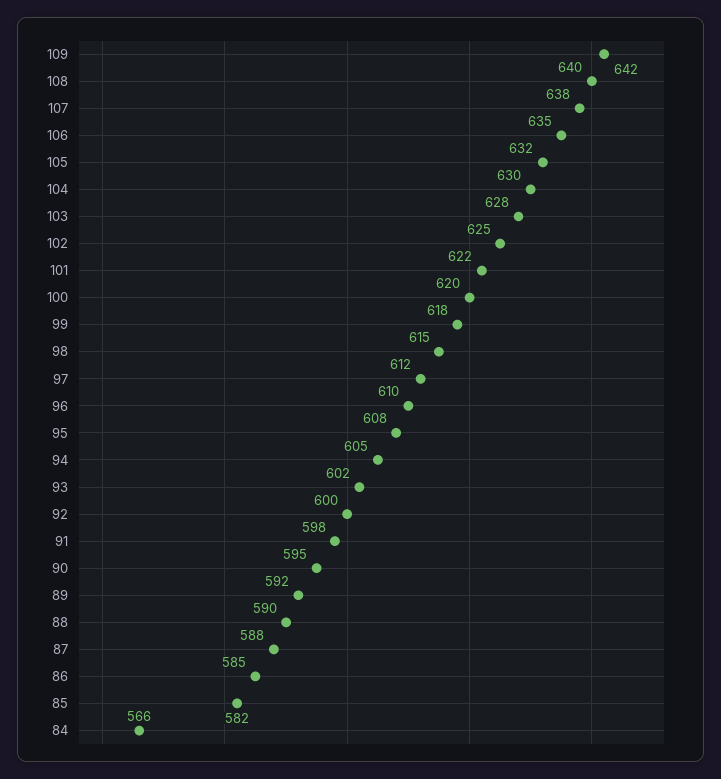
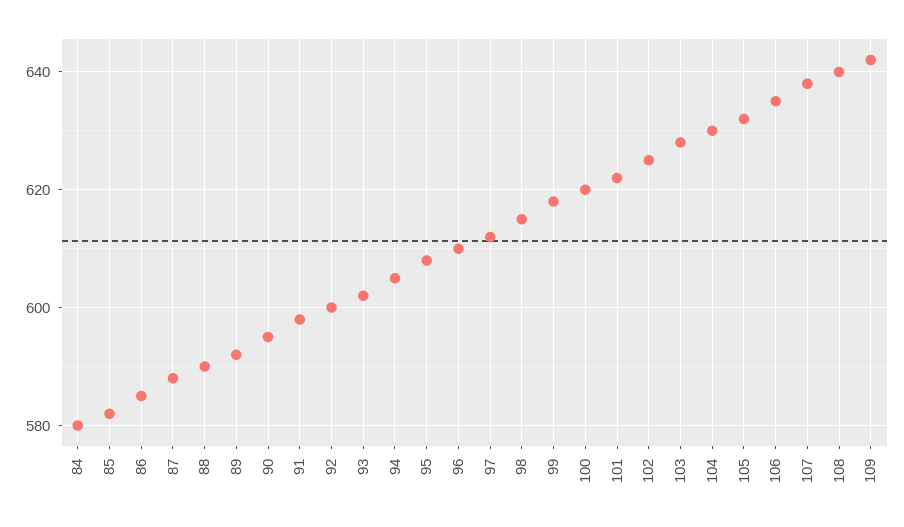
84: 566 -> 580

